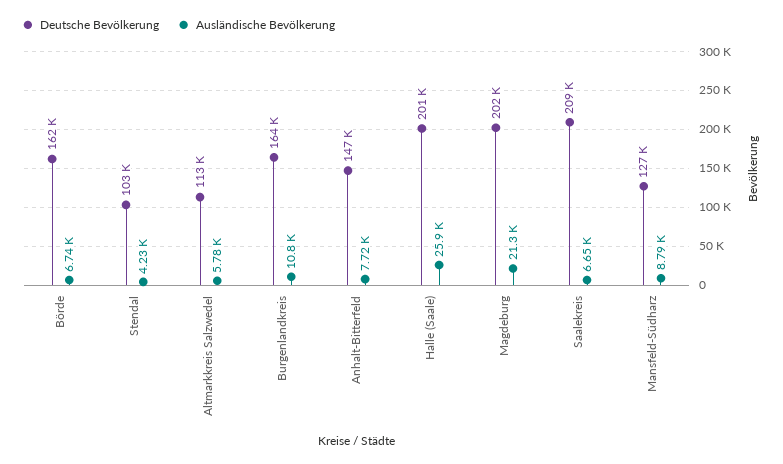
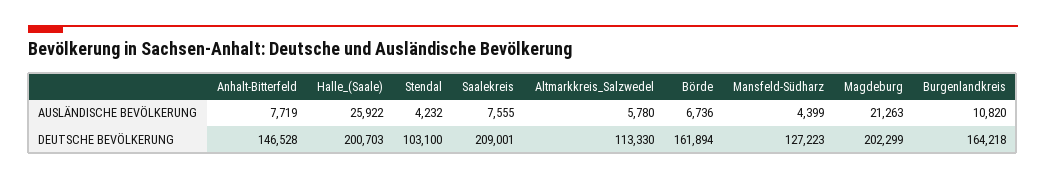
Ausländische Bevölkerung, Saalekreis: 6650 -> 7555
Ausländische Bevölkerung, Mansfeld-Südharz: 8790 -> 4399

